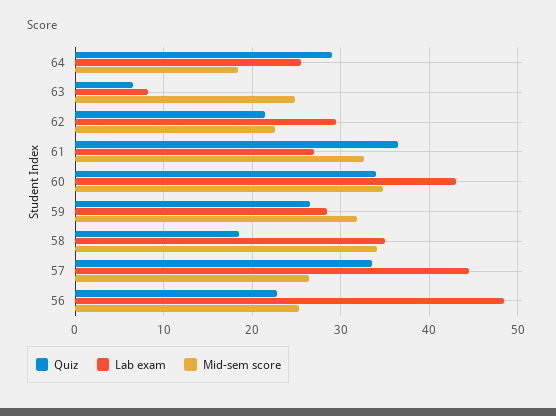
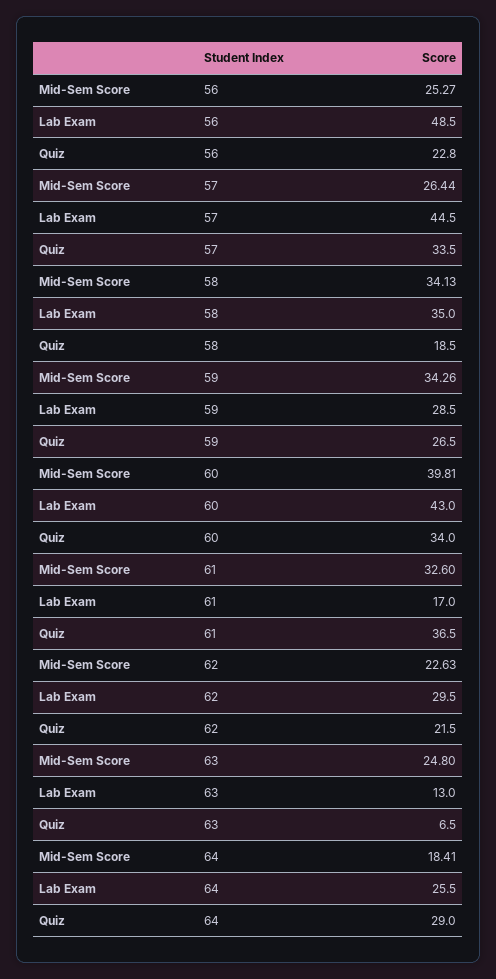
Lab exam, 63: 8 -> 13
Lab exam, 61: 27 -> 17
Mid-sem score, 60: 35 -> 39.81
Mid-sem score, 59: 32 -> 34.26

